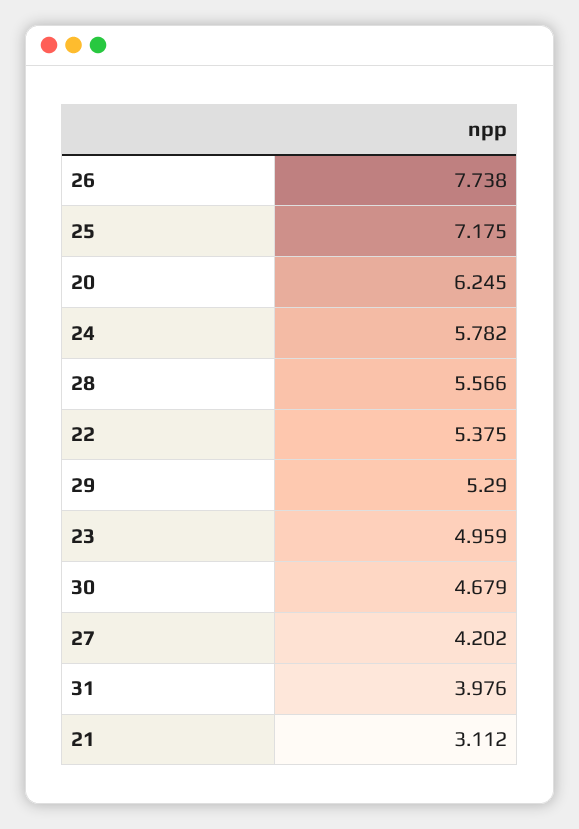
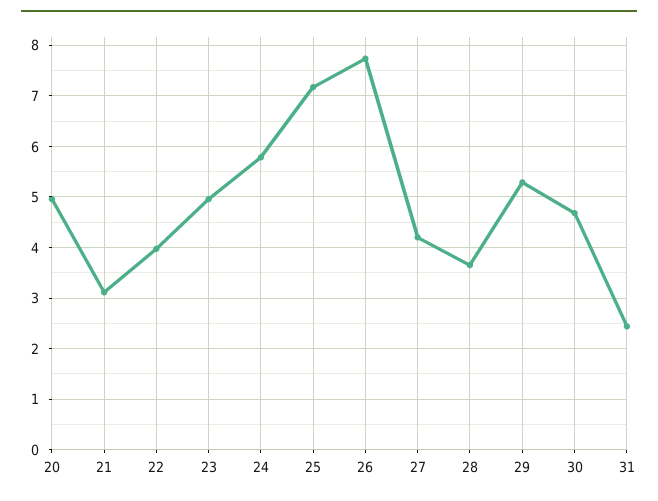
20: 6.245 -> 5
28: 5.566 -> 3.6
22: 5.375 -> 4
31: 3.976 -> 2.4

